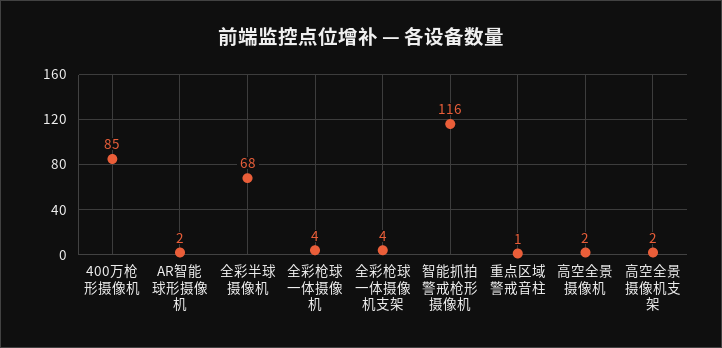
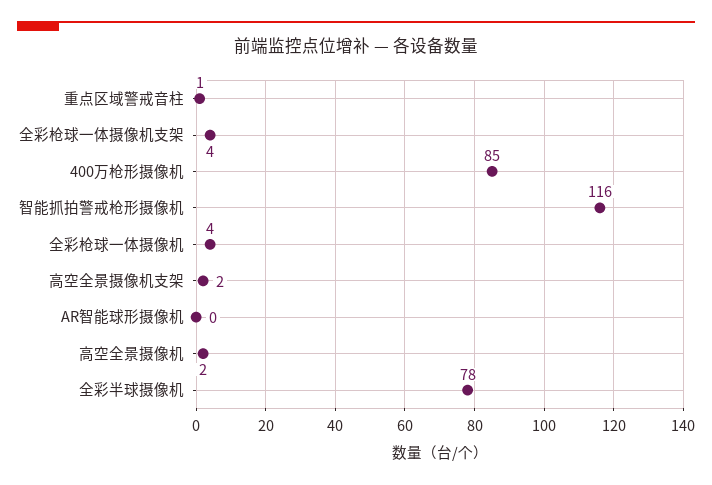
AR智能球形摄像机: 2 -> 0
全彩半球摄像机: 68 -> 78

